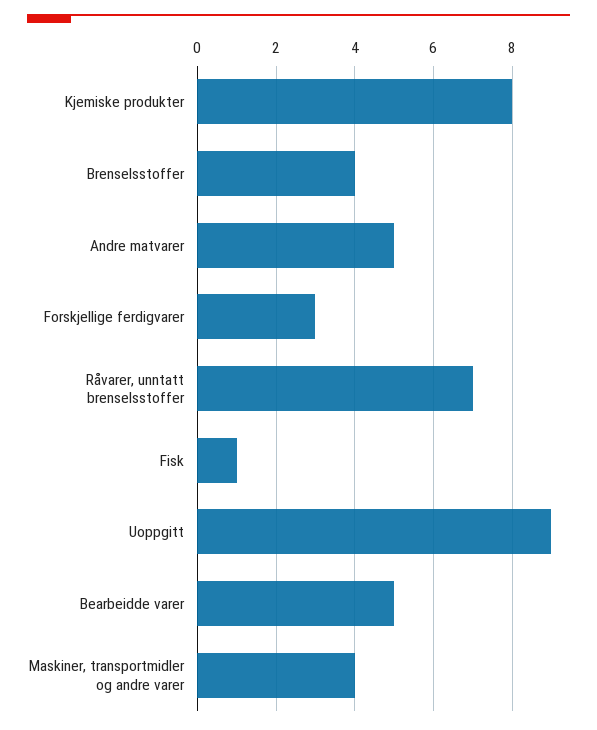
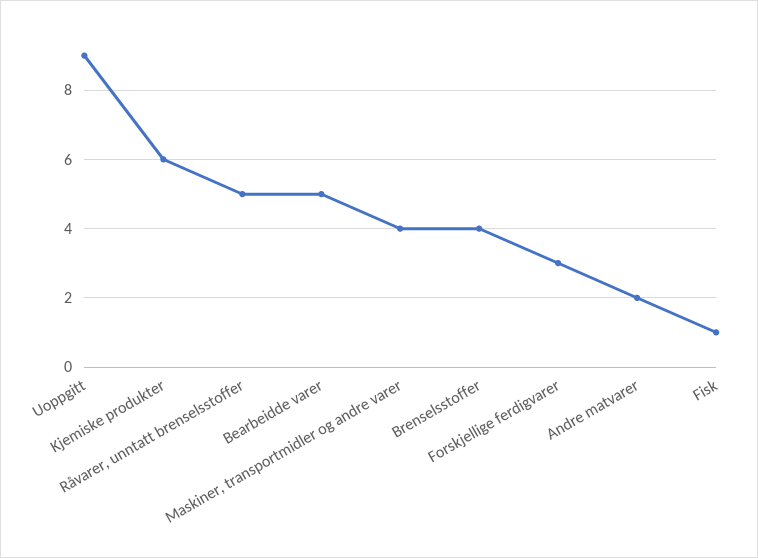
Kjemiske produkter: 8 -> 6
Andre matvarer: 5 -> 2
Råvarer, unntatt brenselsstoffer: 7 -> 5

